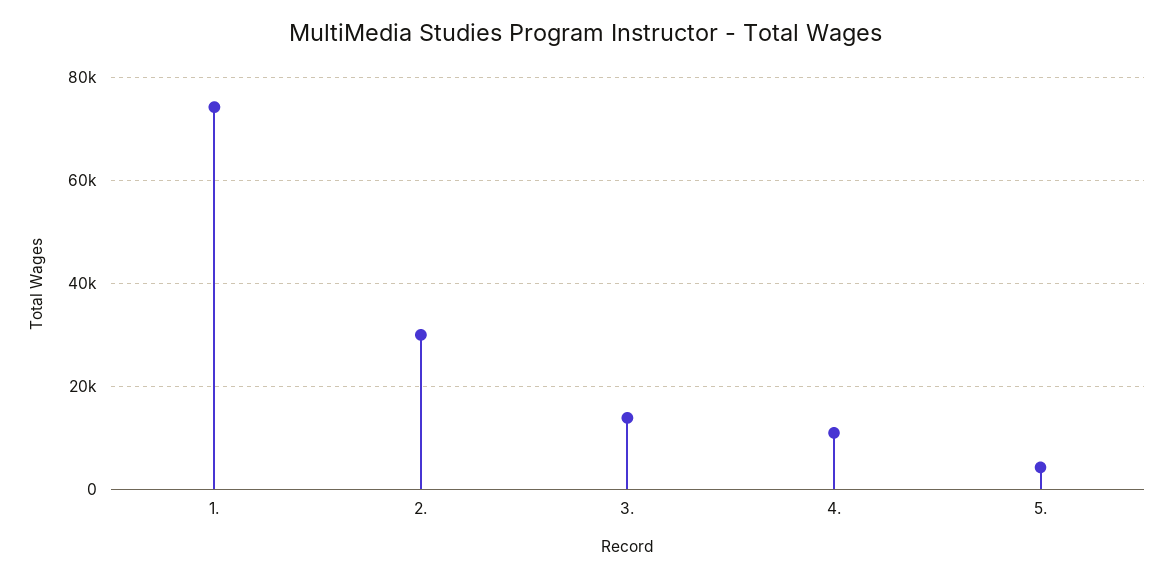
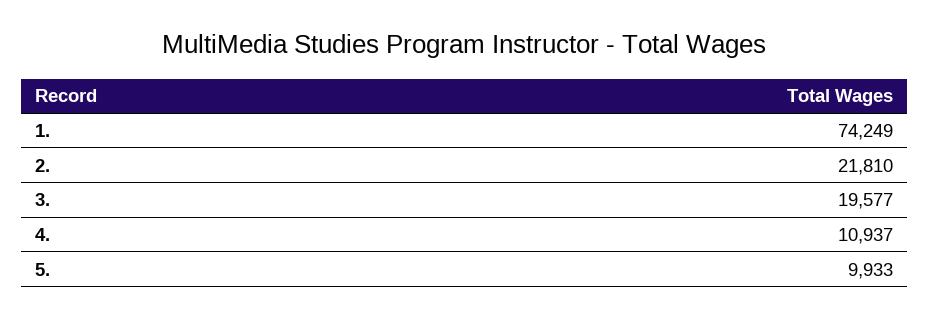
2.: 30000 -> 21810
3.: 14000 -> 19577
5.: 4000 -> 9933

